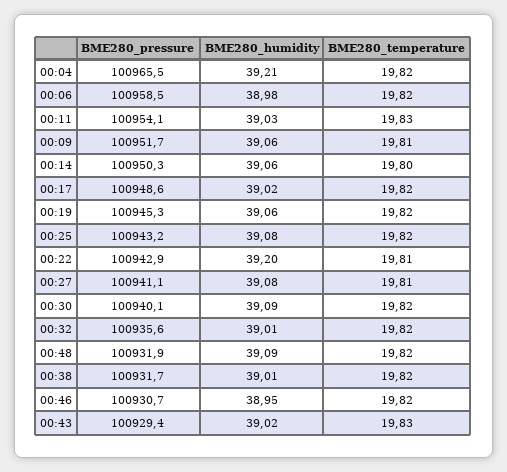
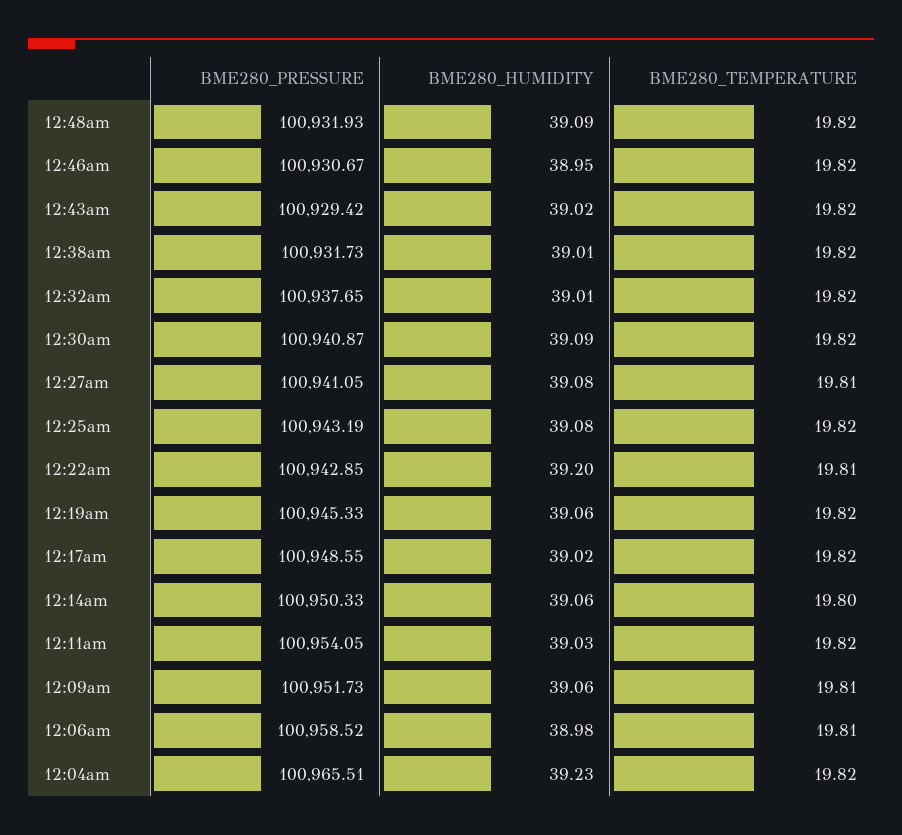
BME280_humidity, 00:04: 39.21 -> 39.23
BME280_temperature, 00:06: 19.82 -> 19.81
BME280_temperature, 00:11: 19.83 -> 19.82
BME280_pressure, 00:30: 100940.1 -> 100940.87
BME280_pressure, 00:32: 100935.6 -> 100937.65
BME280_temperature, 00:43: 19.83 -> 19.82

